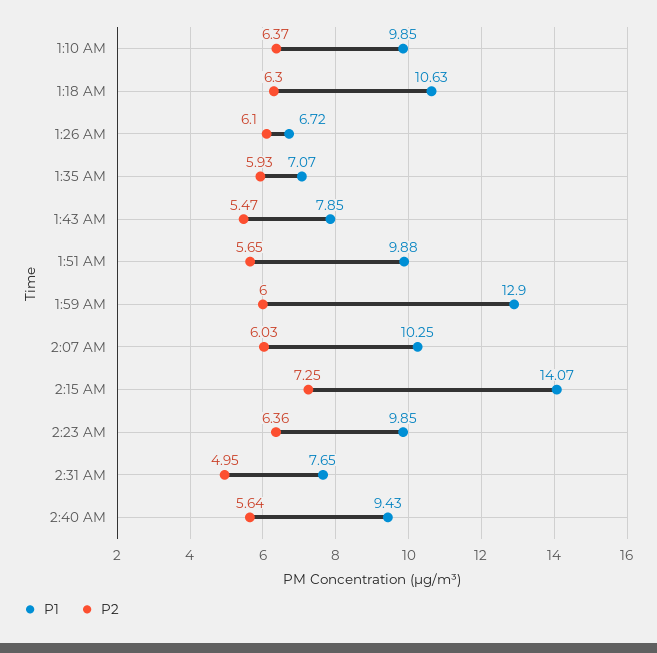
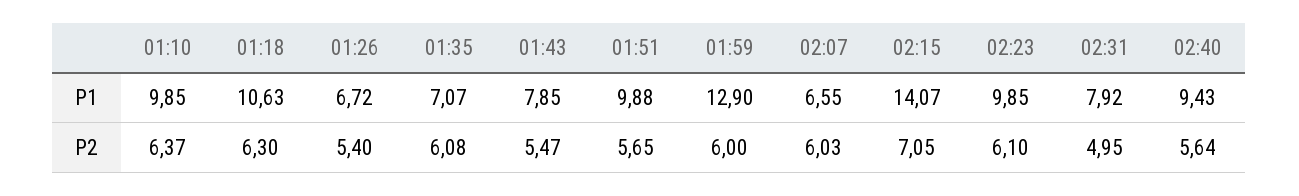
P2, 1:26 AM: 6.1 -> 5.4
P2, 1:35 AM: 5.93 -> 6.08
P1, 2:07 AM: 10.25 -> 6.55
P2, 2:15 AM: 7.25 -> 7.05
P2, 2:23 AM: 6.36 -> 6.1
P1, 2:31 AM: 7.65 -> 7.92

